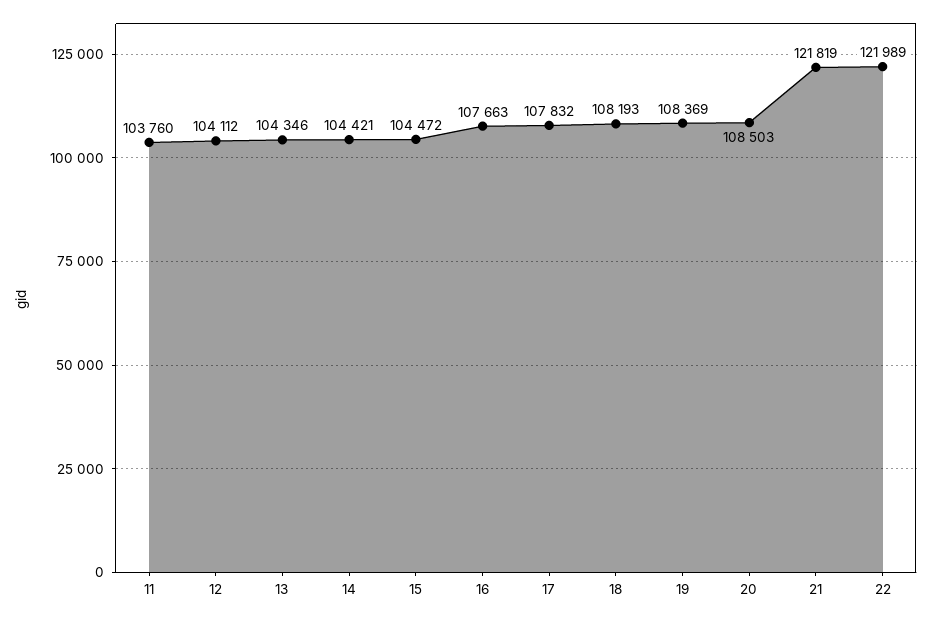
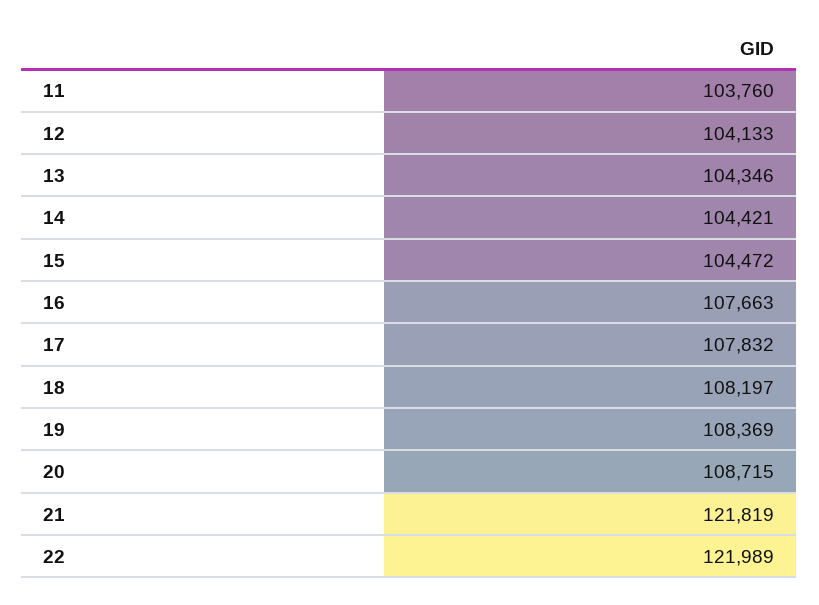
12: 104112 -> 104133
18: 108193 -> 108197
20: 108503 -> 108715

